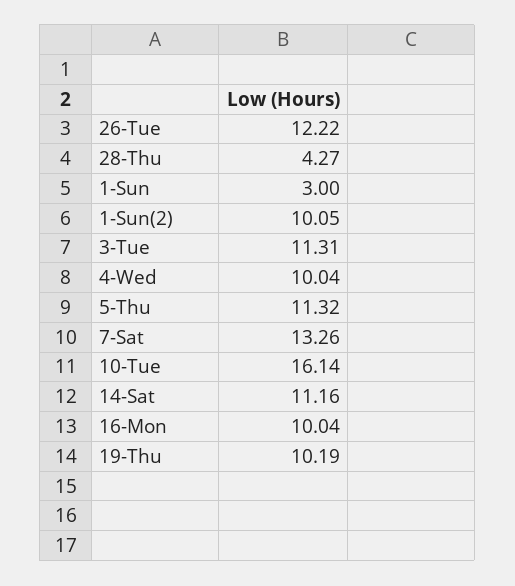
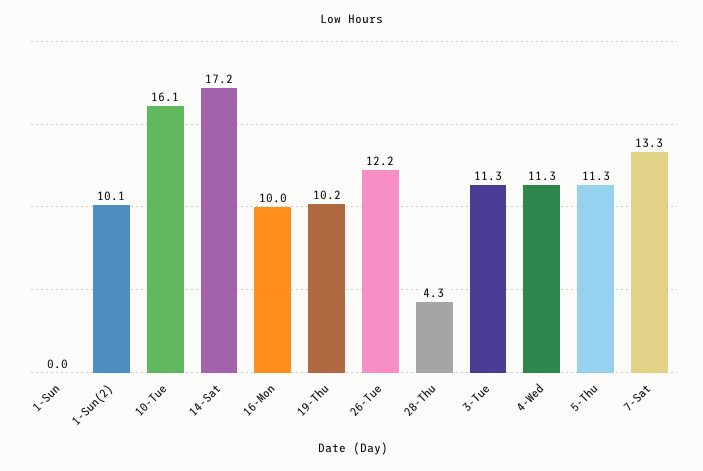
1-Sun: 3 -> 0
4-Wed: 10.04 -> 11.3
14-Sat: 11.16 -> 17.2

